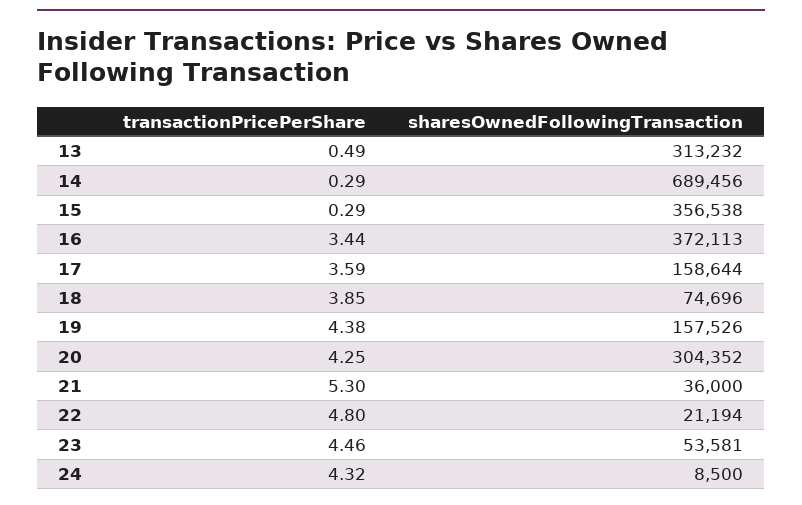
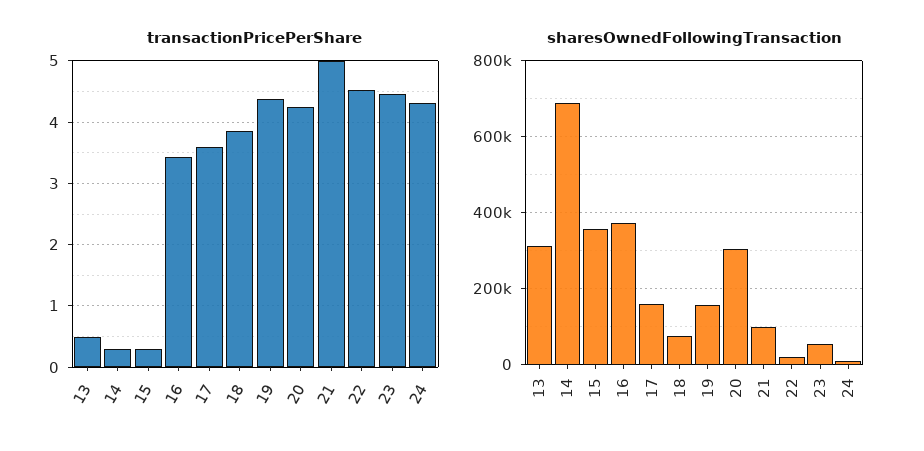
transactionPricePerShare, 21: 5.3 -> 5
sharesOwnedFollowingTransaction, 21: 36000 -> 100000
transactionPricePerShare, 22: 4.8 -> 4.5

